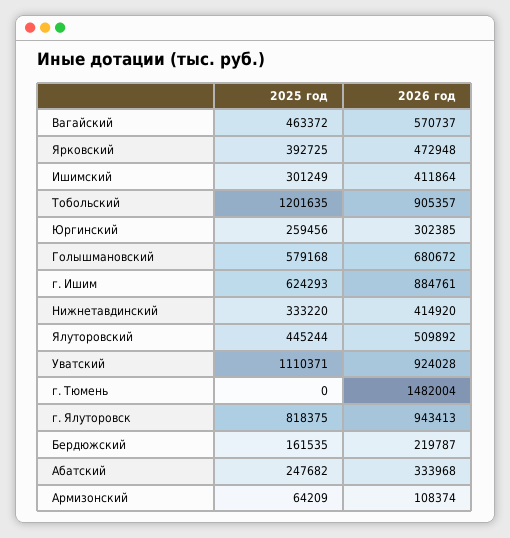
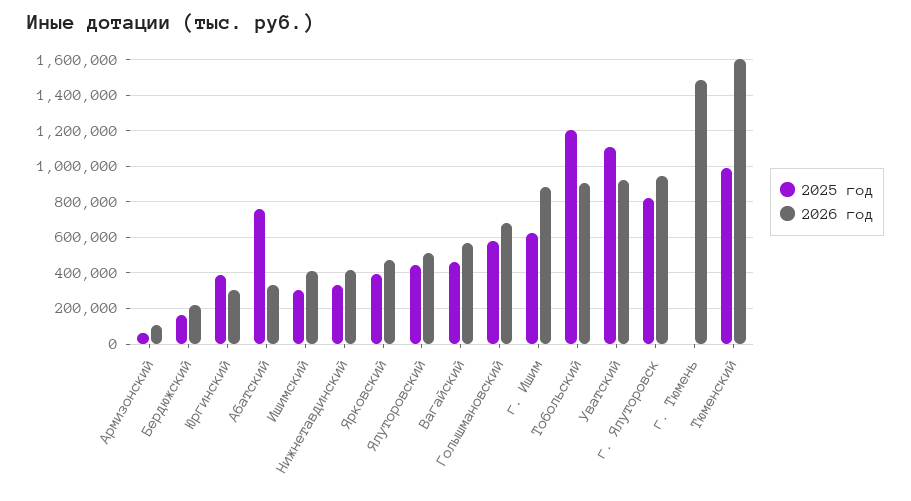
2025 год, Юргинский: 259456 -> 400000
2025 год, Абатский: 247682 -> 750000
2025 год, Тюменский: none -> 1000000
2026 год, Тюменский: none -> 1600000

